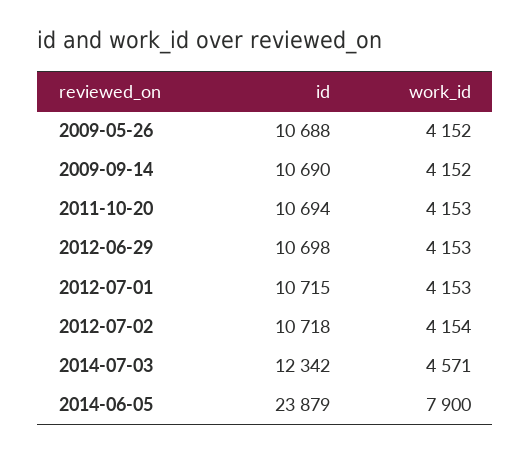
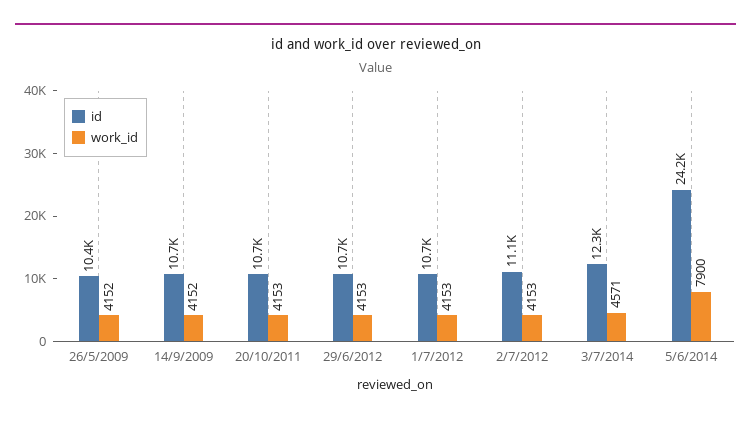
id, 2009-05-26: 10688 -> 10400
id, 2012-07-02: 10718 -> 11100
work_id, 2012-07-02: 4154 -> 4153
id, 2014-06-05: 23879 -> 24200

